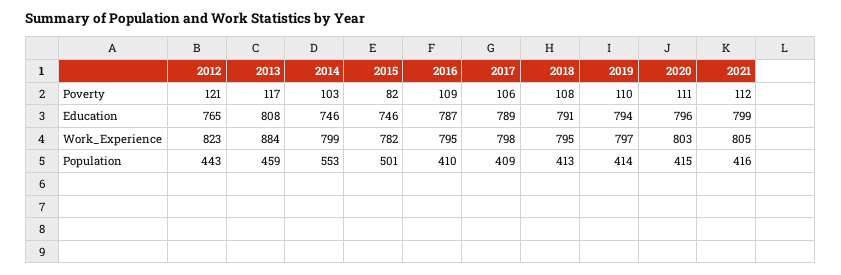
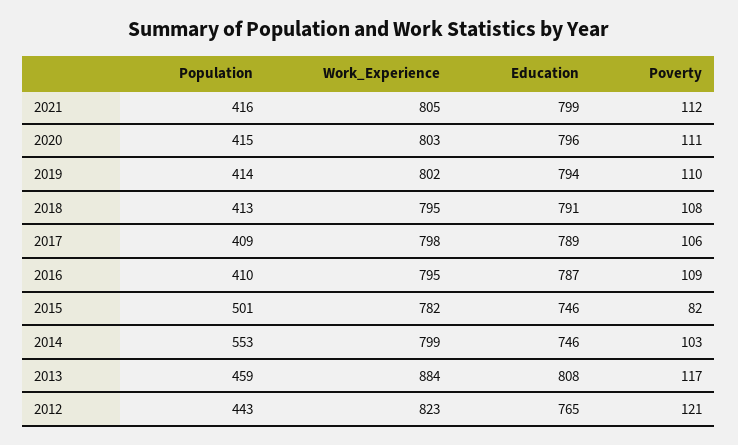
2019, Work_Experience: 797 -> 802

